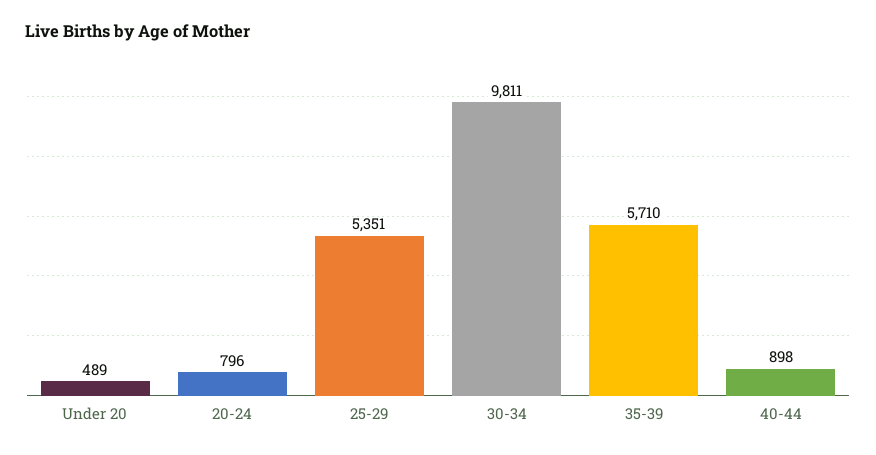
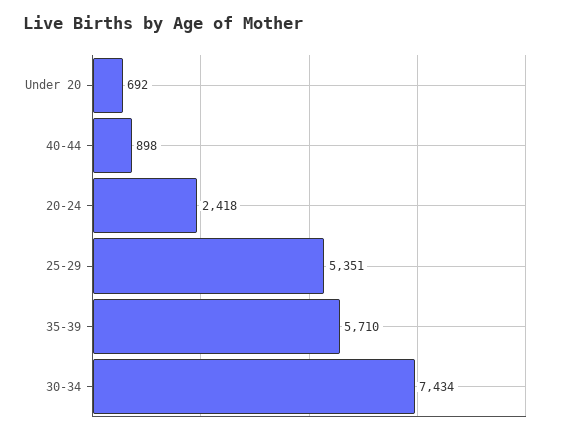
Under 20: 489 -> 692
20-24: 796 -> 2418
30-34: 9811 -> 7434

